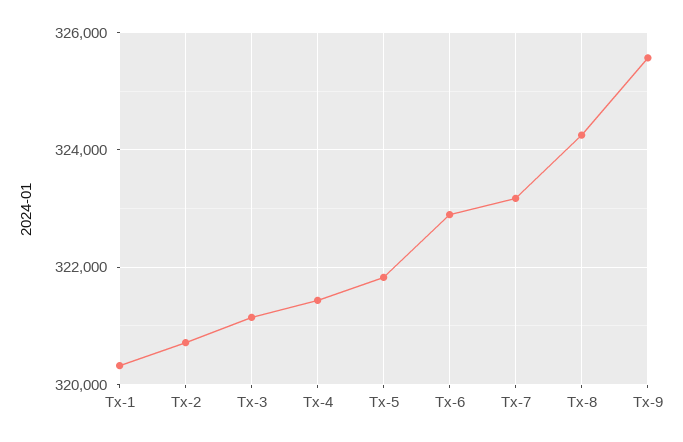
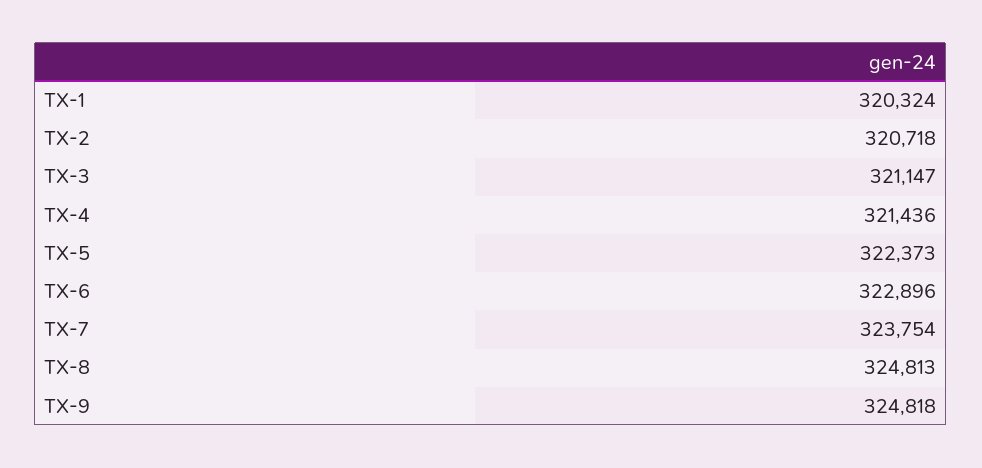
Tx-5: 321800 -> 322373
Tx-7: 323200 -> 323754
Tx-8: 324200 -> 324813
Tx-9: 325600 -> 324818

